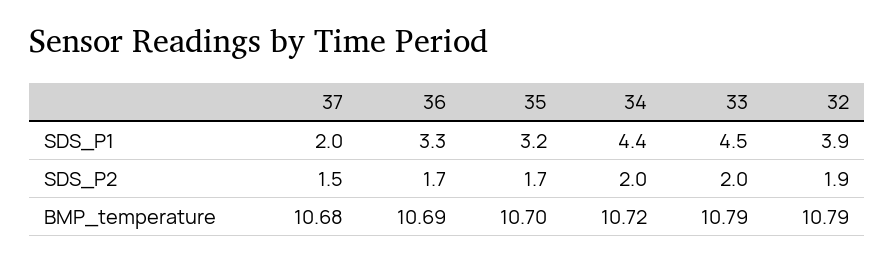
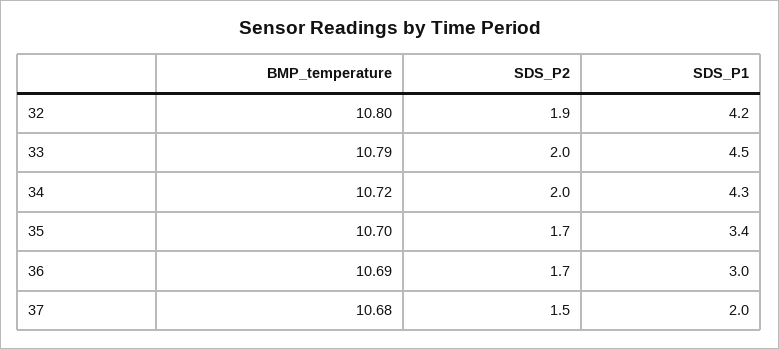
36, SDS_P1: 3.3 -> 3
35, SDS_P1: 3.2 -> 3.4
34, SDS_P1: 4.4 -> 4.3
32, SDS_P1: 3.9 -> 4.2
32, BMP_temperature: 10.79 -> 10.8

